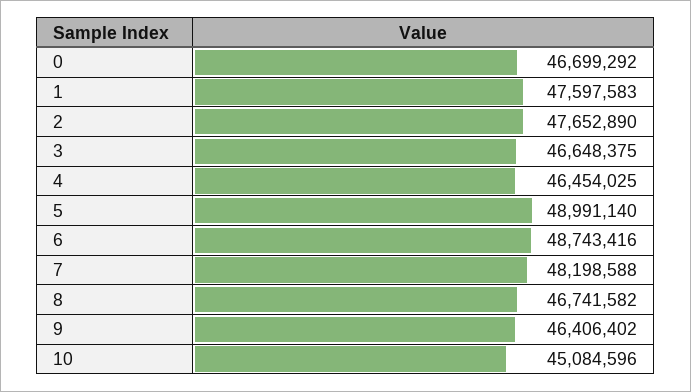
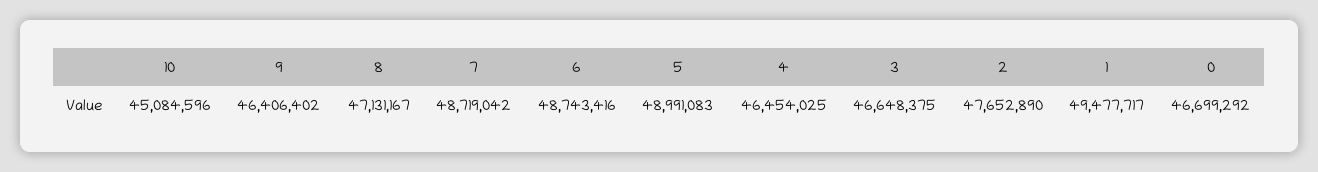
1: 47597583 -> 49477717
5: 48991140 -> 48991083
7: 48198588 -> 48719042
8: 46741582 -> 47131167

